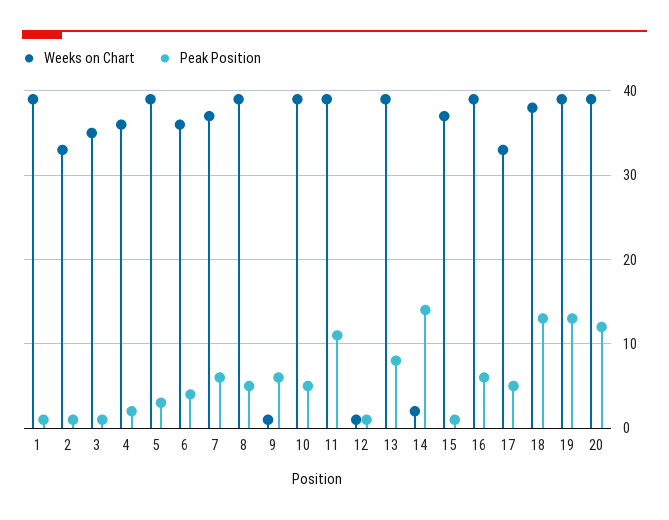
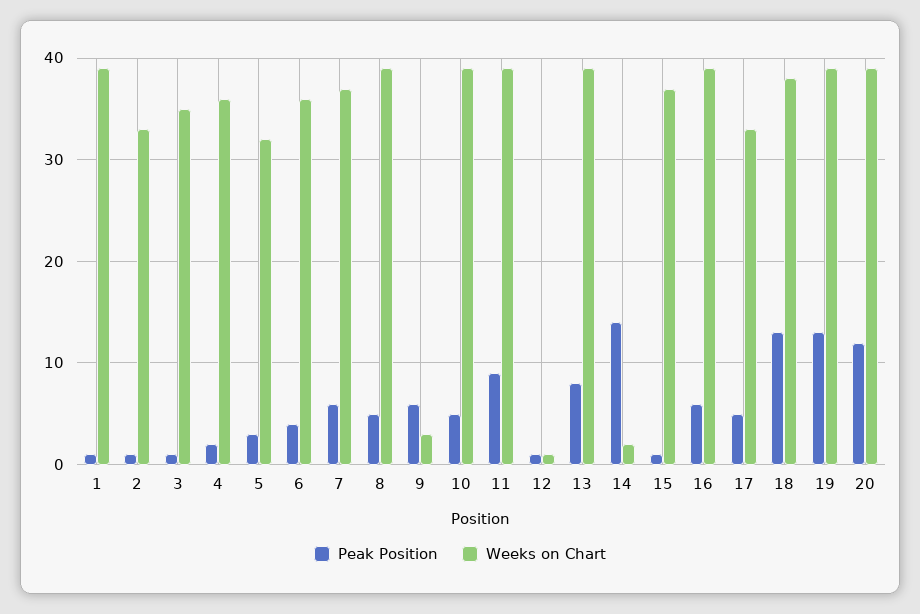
Weeks on Chart, 5: 39 -> 32
Weeks on Chart, 9: 1 -> 3
Peak Position, 11: 11 -> 9

